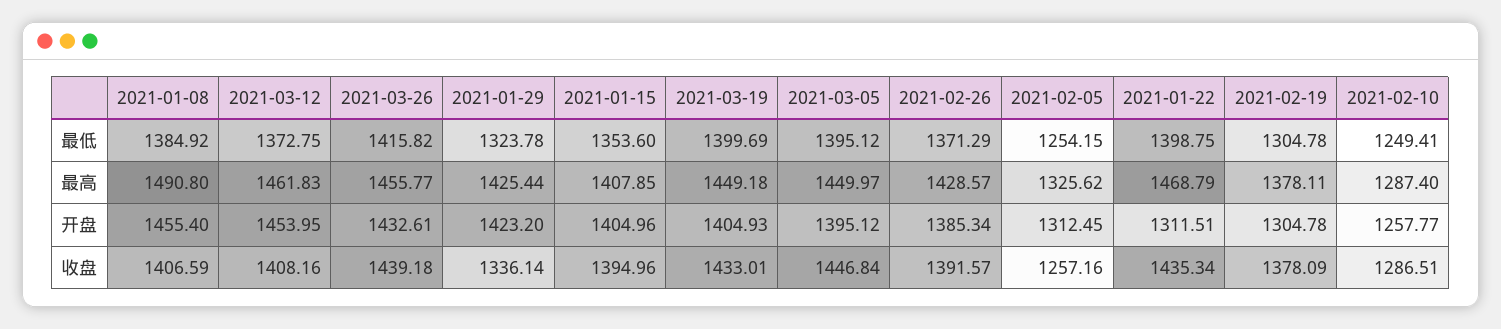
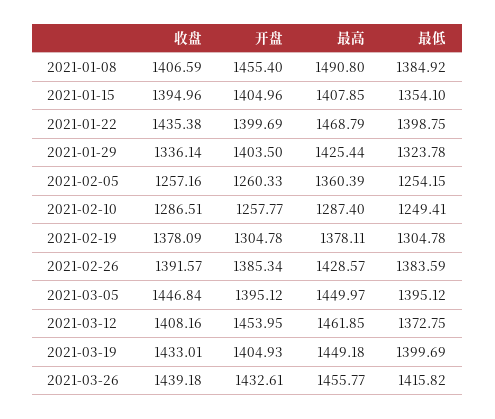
2021-01-15, 最低: 1353.6 -> 1354.1
2021-02-26, 最低: 1371.29 -> 1383.59
2021-03-12, 最高: 1461.83 -> 1461.85
2021-02-05, 最高: 1325.62 -> 1360.39
2021-01-29, 开盘: 1423.2 -> 1403.5
2021-02-05, 开盘: 1312.45 -> 1260.33
2021-01-22, 开盘: 1311.51 -> 1399.69
2021-01-22, 收盘: 1435.34 -> 1435.38

